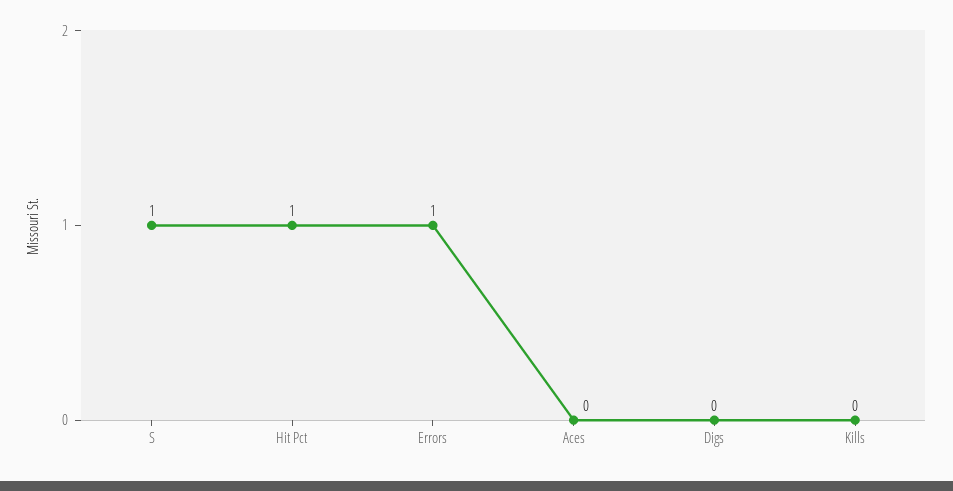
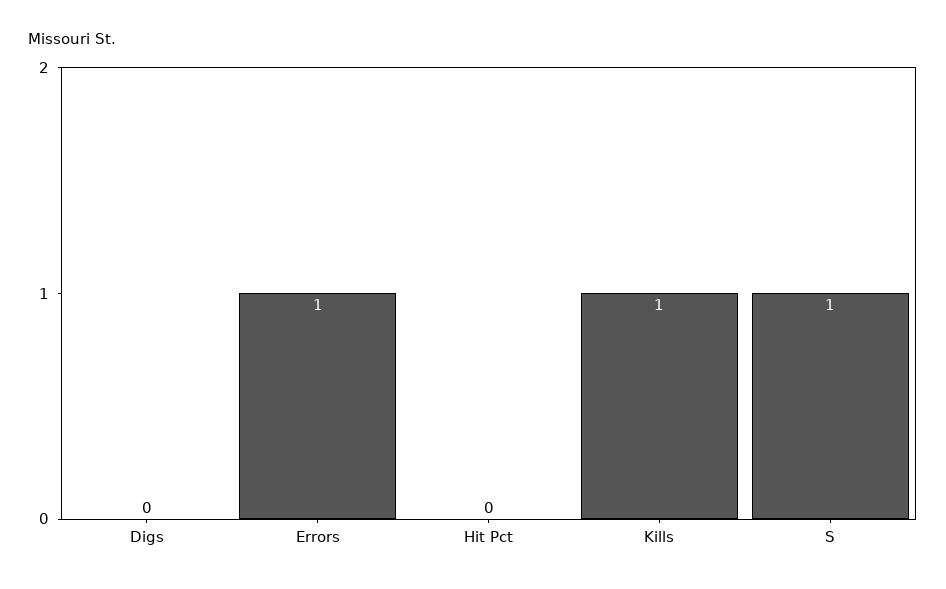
Hit Pct: 1 -> 0
Aces: 0 -> none
Kills: 0 -> 1

